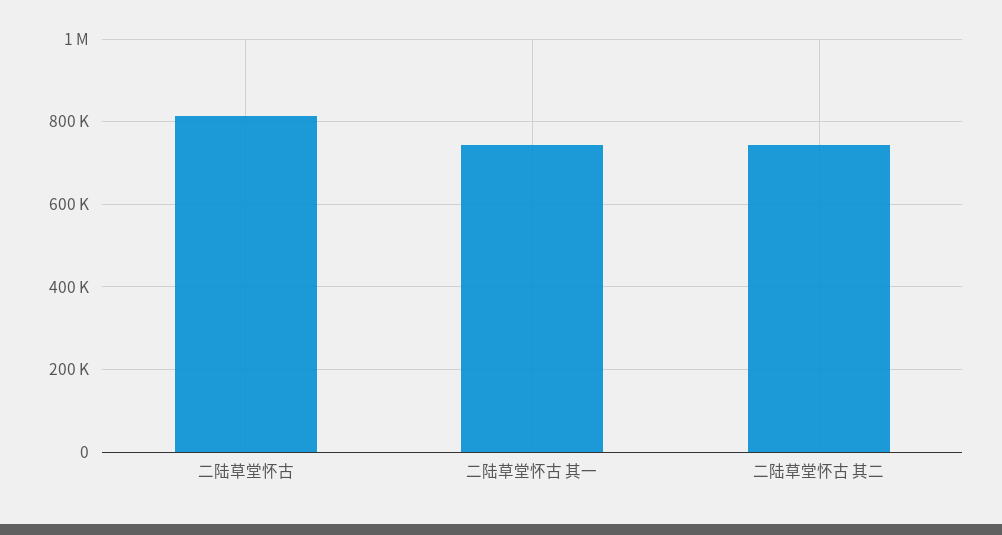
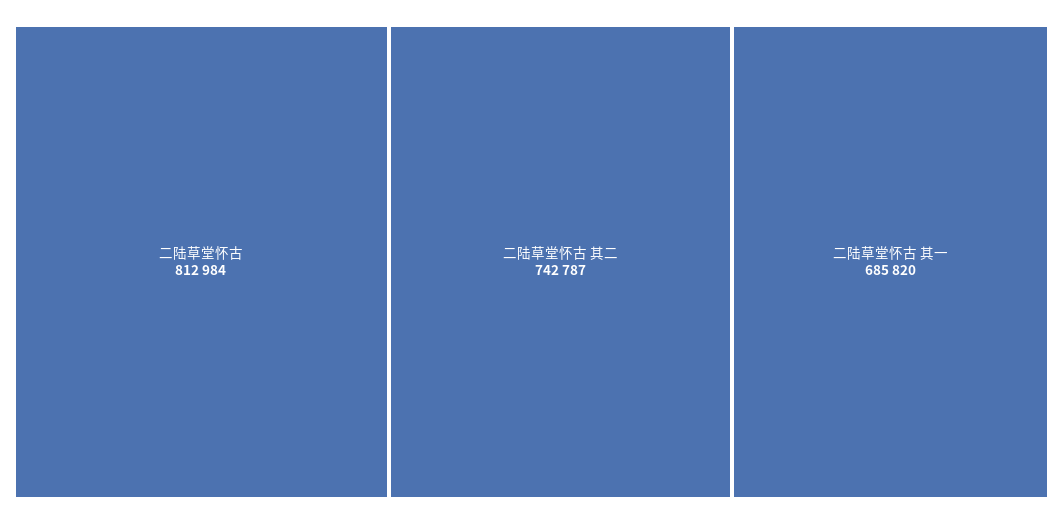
二陆草堂怀古 其一: 740000 -> 685820

